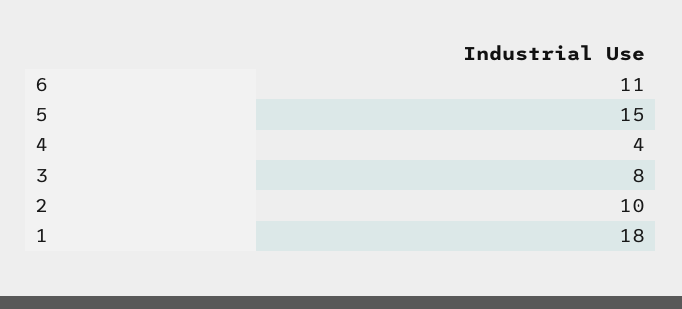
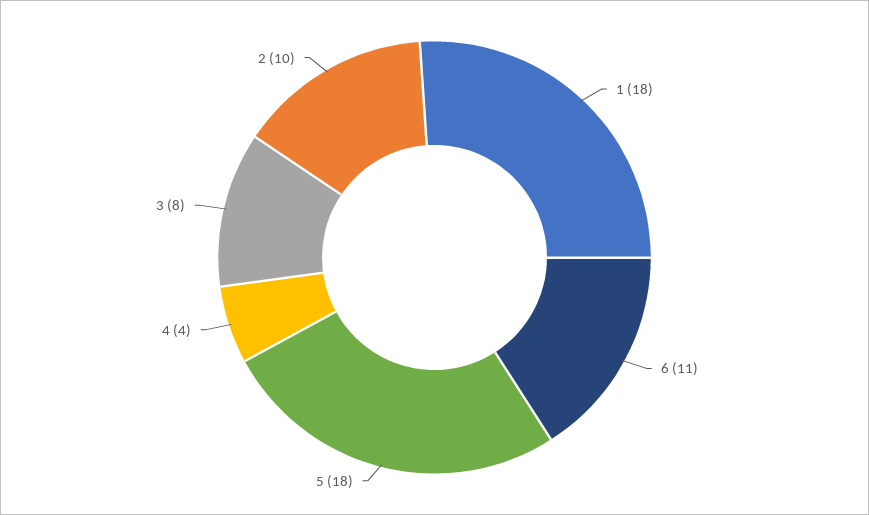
5: 15 -> 18

